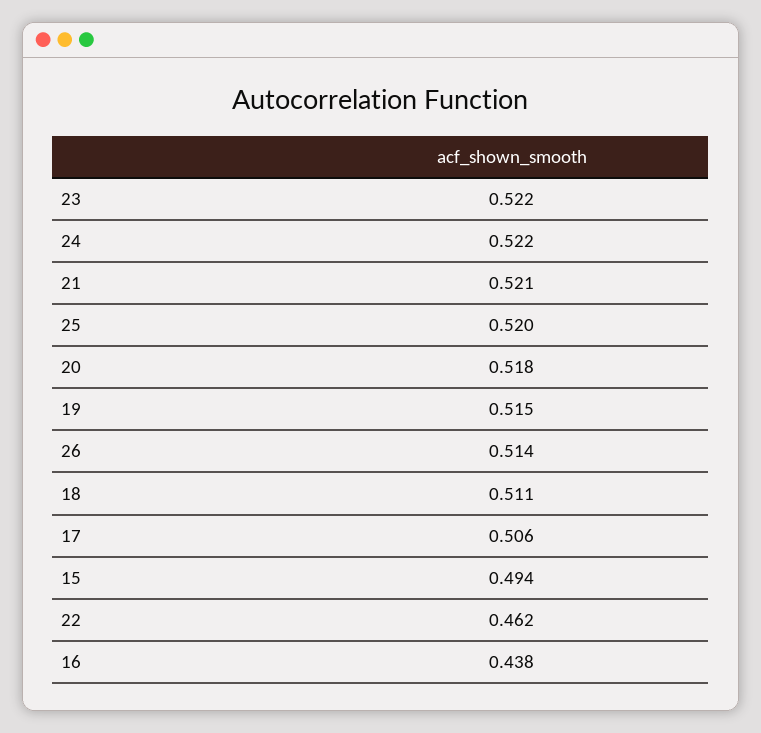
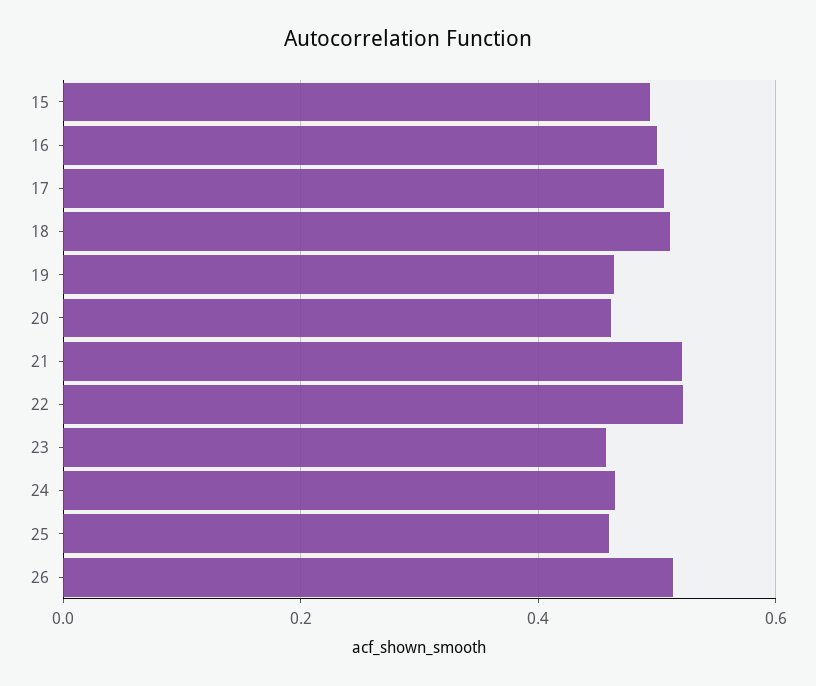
23: 0.522 -> 0.46
24: 0.522 -> 0.46
25: 0.52 -> 0.46
20: 0.518 -> 0.46
19: 0.515 -> 0.46
22: 0.462 -> 0.52
16: 0.438 -> 0.5

